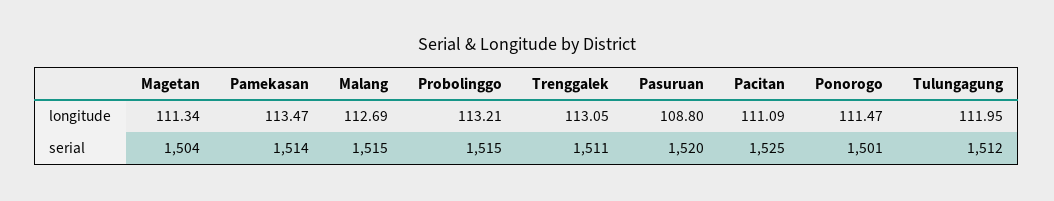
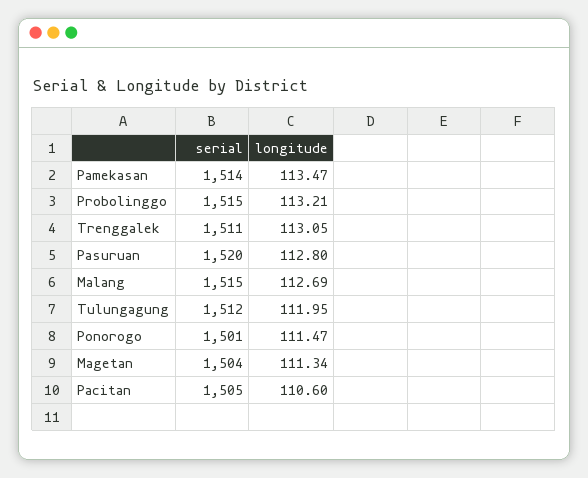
Pasuruan, longitude: 108.8 -> 112.8
Pacitan, longitude: 111.09 -> 110.6
Pacitan, serial: 1525 -> 1505

